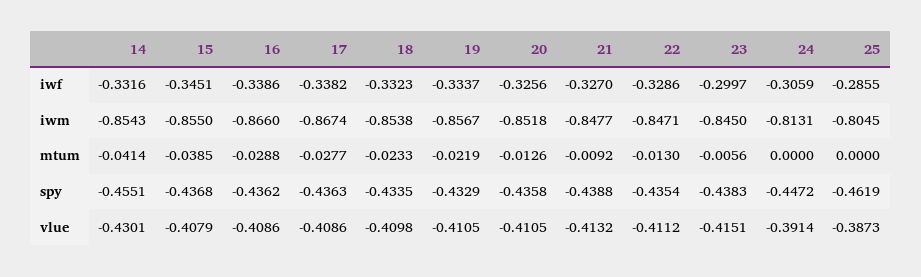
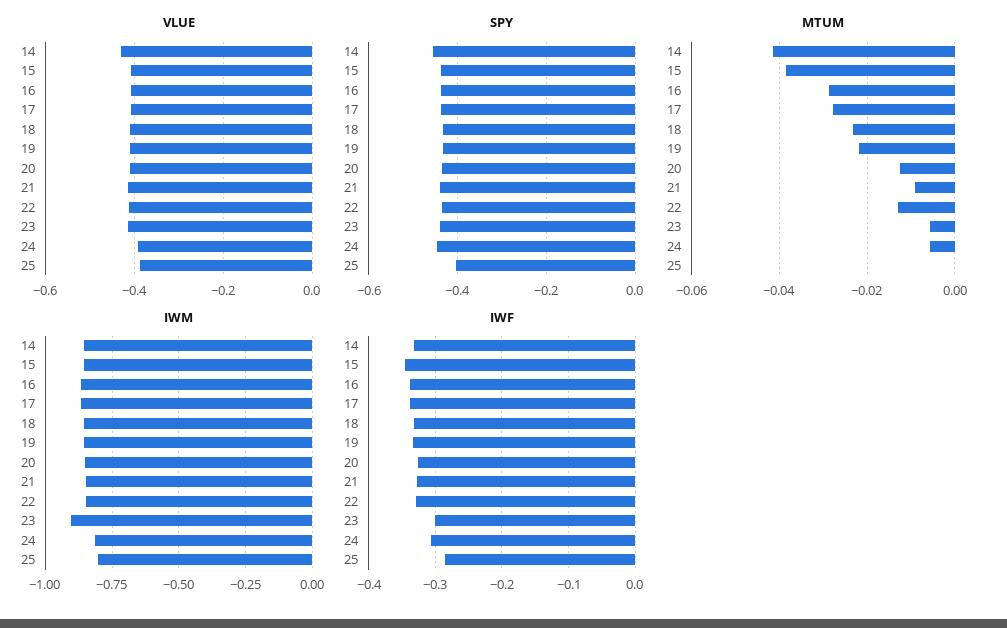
iwm, 23: -0.845 -> -0.9
mtum, 24: 0 -> -0.006
spy, 25: -0.4619 -> -0.4

